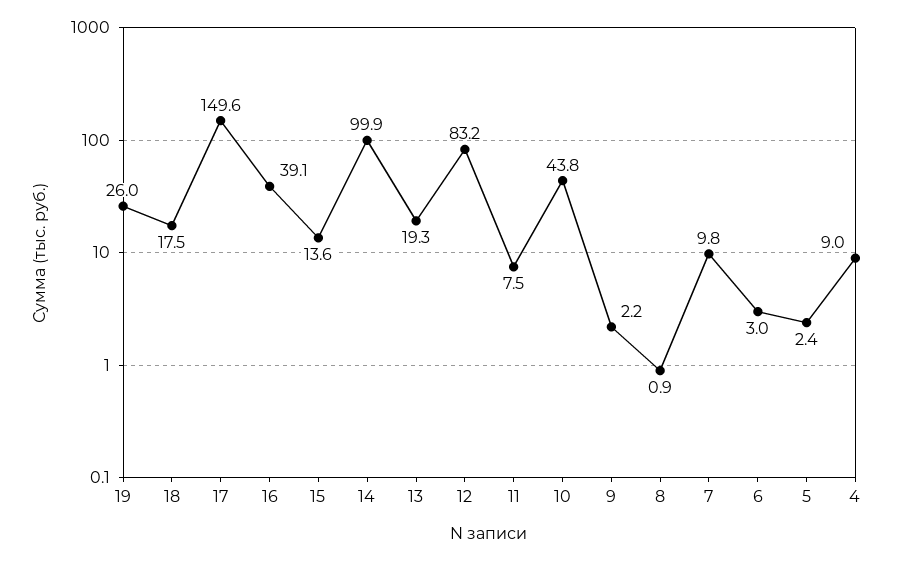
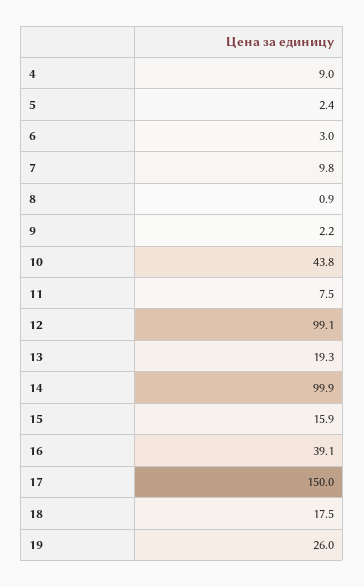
17: 149.6 -> 150
15: 13.6 -> 15.9
12: 83.2 -> 99.1

